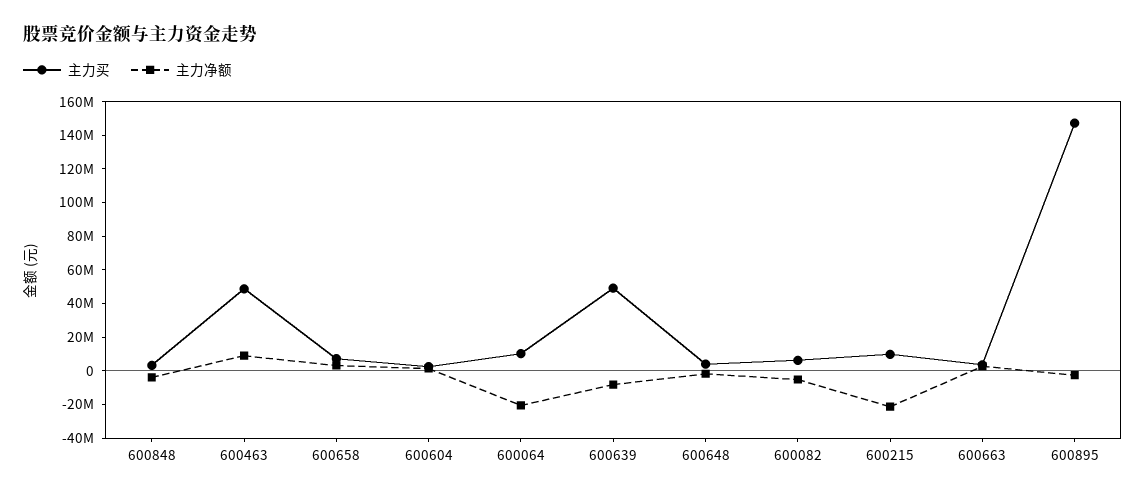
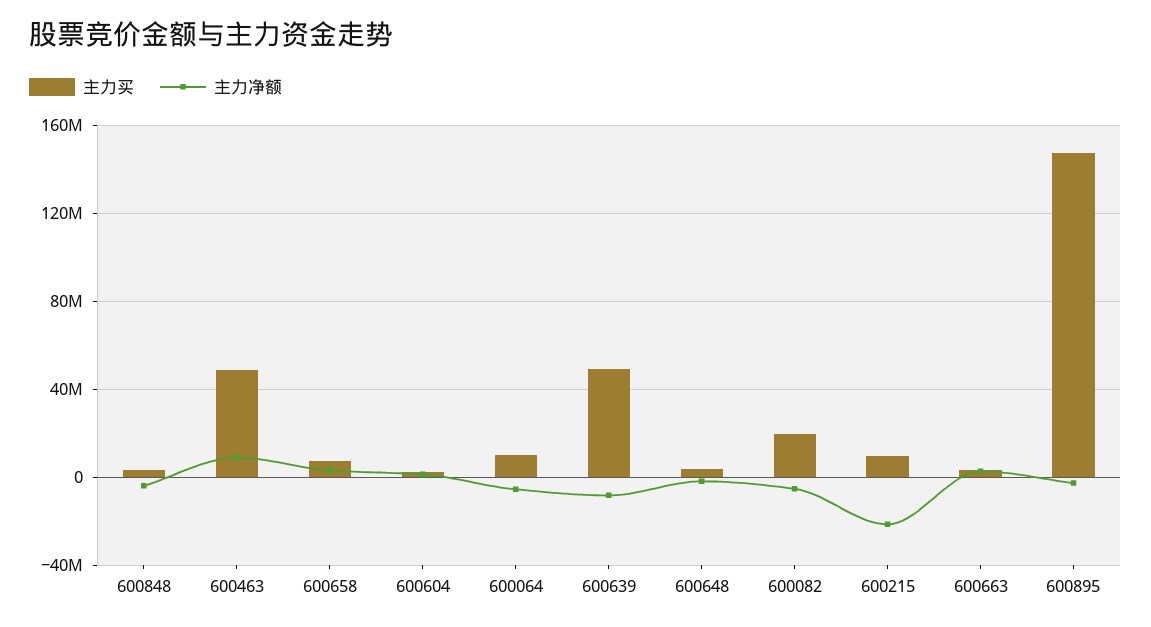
主力净额, 600064: -20000000 -> -5000000
主力买, 600082: 5000000 -> 20000000

